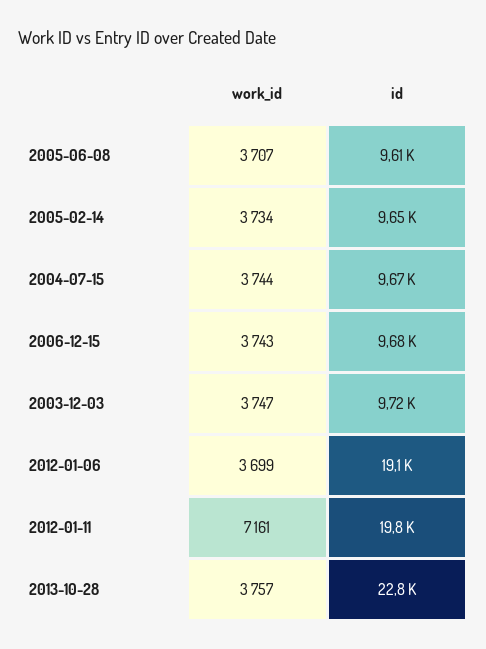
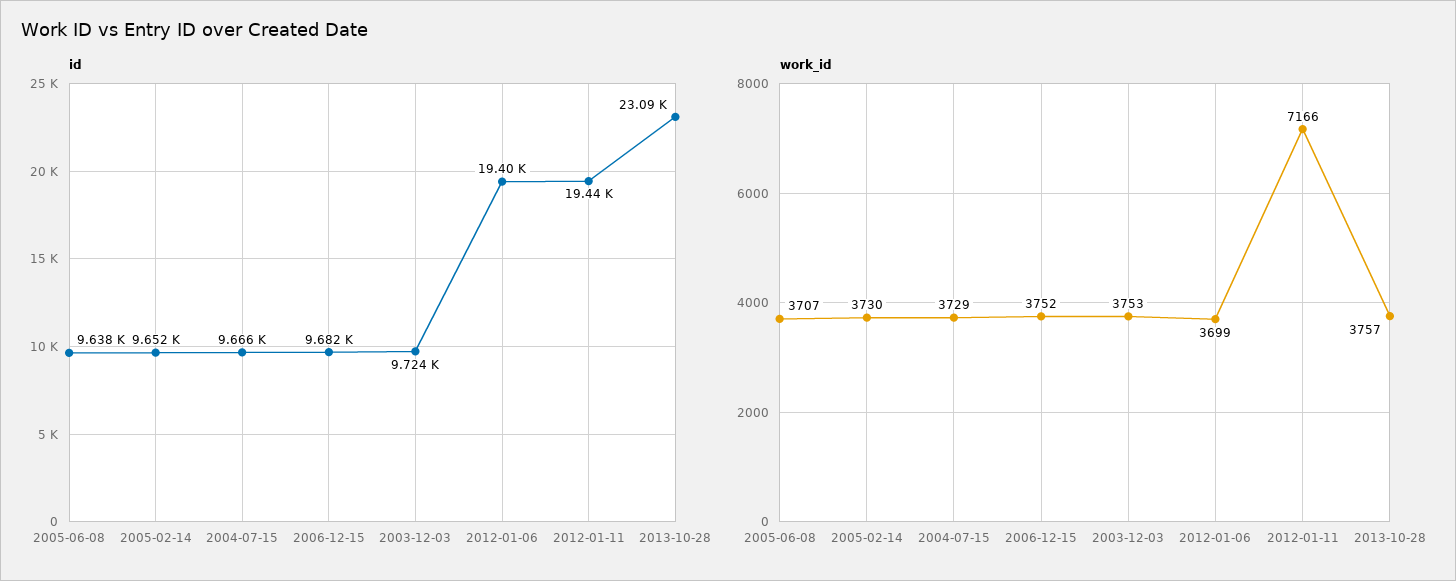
id, 2005-06-08: 9610 -> 9638
work_id, 2005-02-14: 3734 -> 3730
work_id, 2004-07-15: 3744 -> 3729
work_id, 2006-12-15: 3743 -> 3752
work_id, 2003-12-03: 3747 -> 3753
id, 2012-01-06: 19100 -> 19400
work_id, 2012-01-11: 7161 -> 7166
id, 2012-01-11: 19800 -> 19440
id, 2013-10-28: 22800 -> 23090

